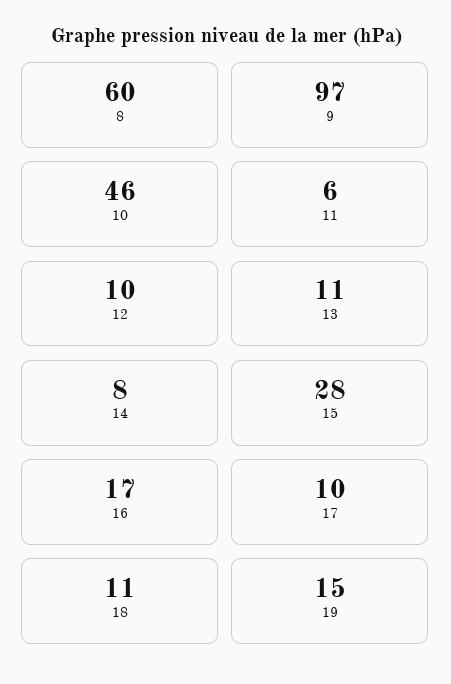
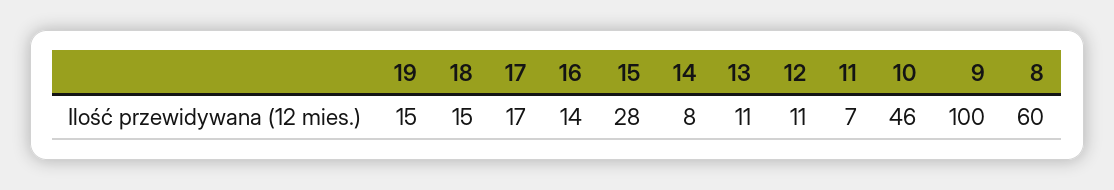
9: 97 -> 100
11: 6 -> 7
12: 10 -> 11
16: 17 -> 14
17: 10 -> 17
18: 11 -> 15

